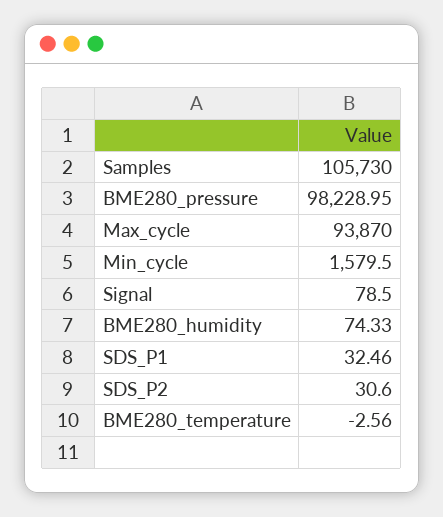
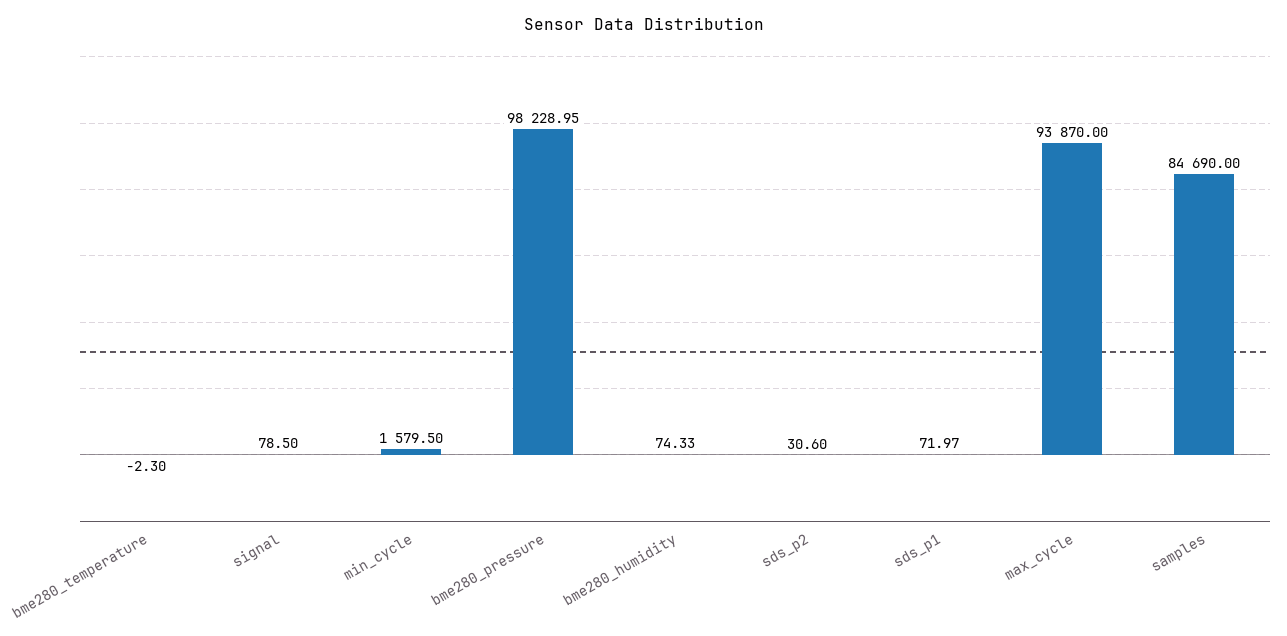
Samples: 105730 -> 84690
SDS_P1: 32.46 -> 71.97
BME280_temperature: -2.56 -> -2.3

